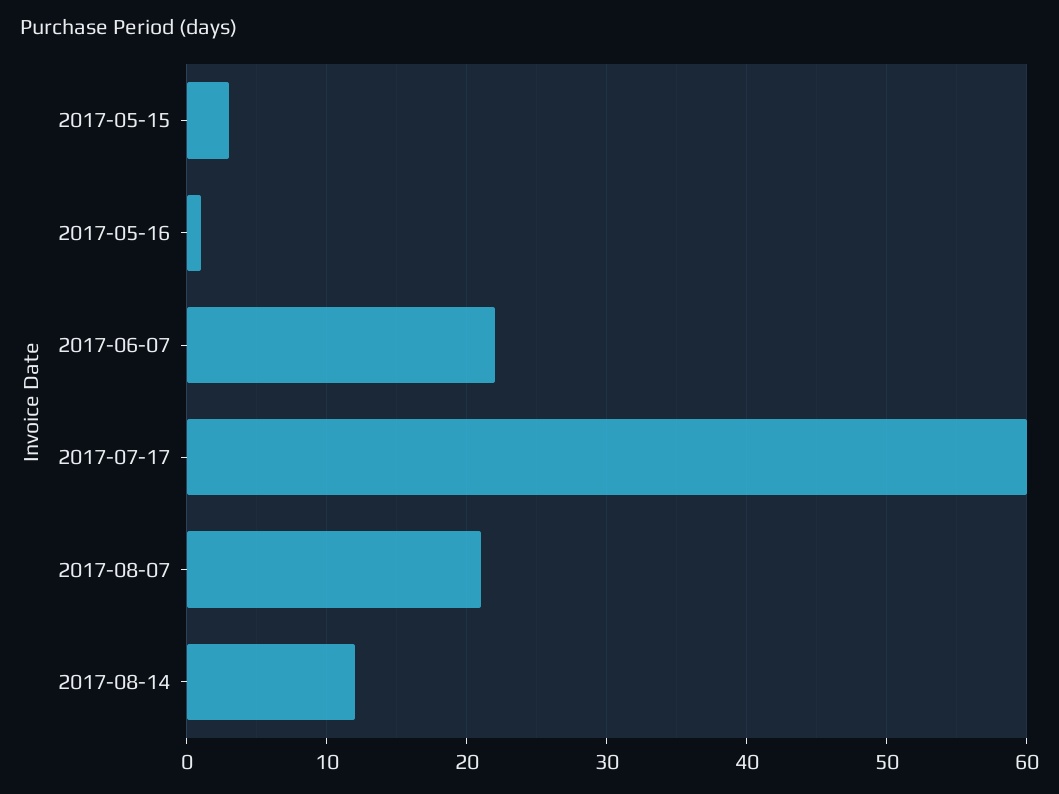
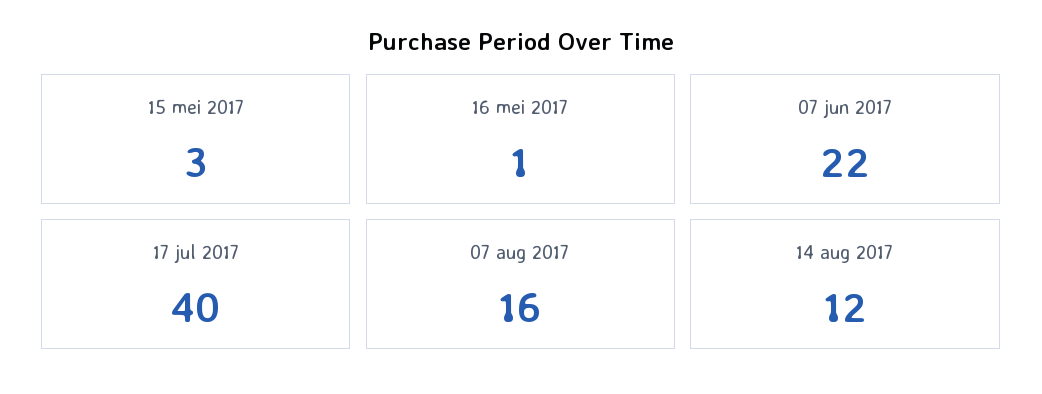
2017-07-17: 60 -> 40
2017-08-07: 21 -> 16

